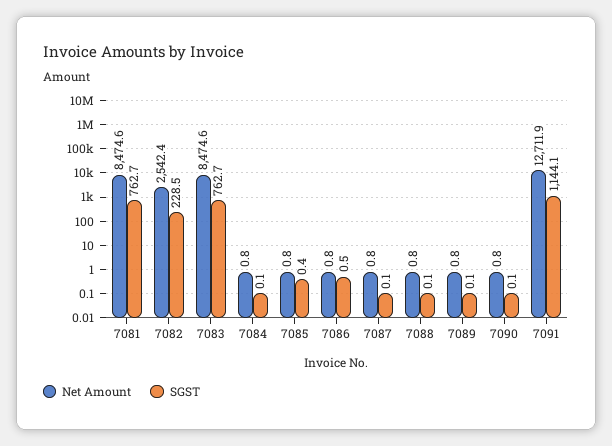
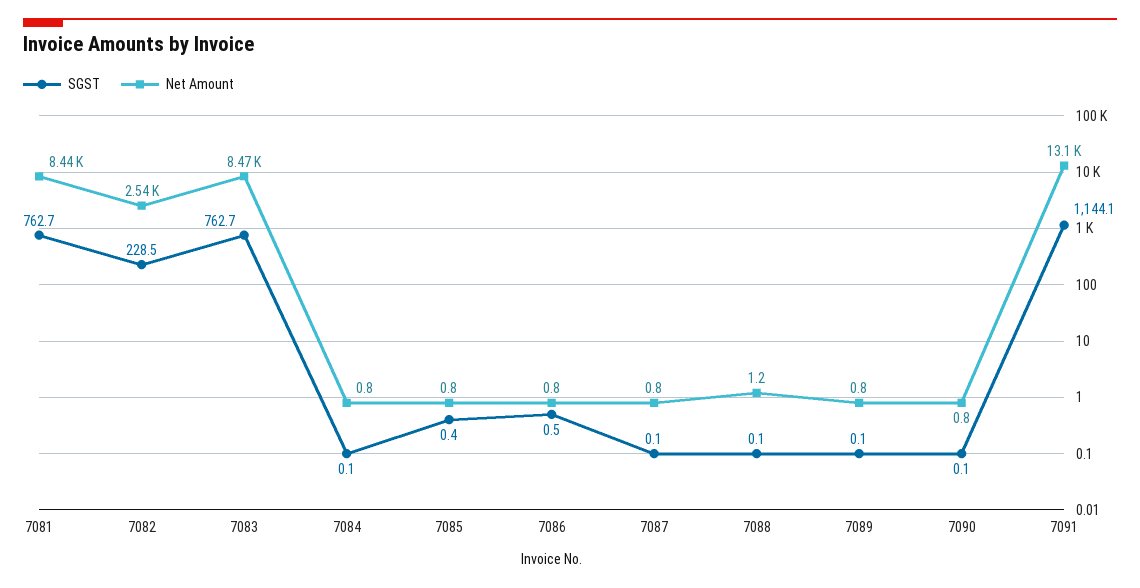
Net Amount, 7081: 8474.6 -> 8440
Net Amount, 7088: 0.8 -> 1.2
Net Amount, 7091: 12711.9 -> 13100

